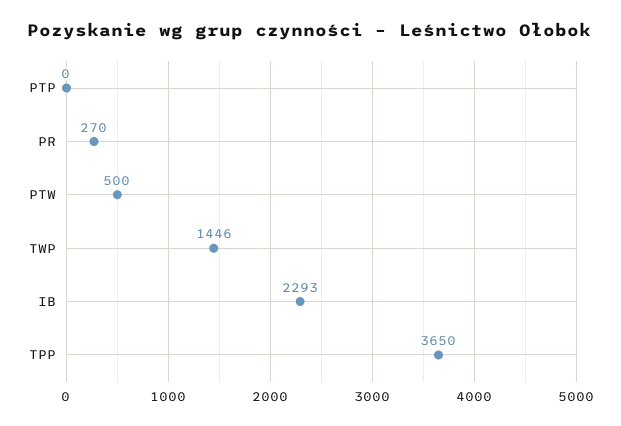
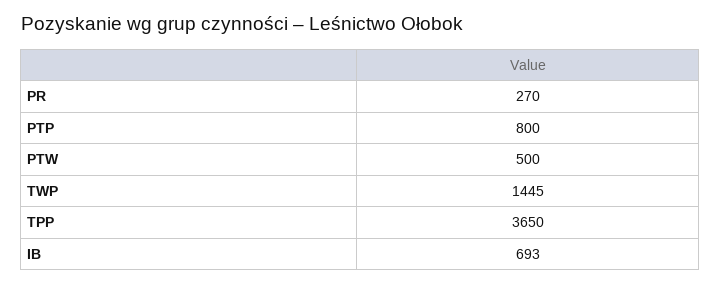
PTP: 0 -> 800
TWP: 1446 -> 1445
IB: 2293 -> 693

